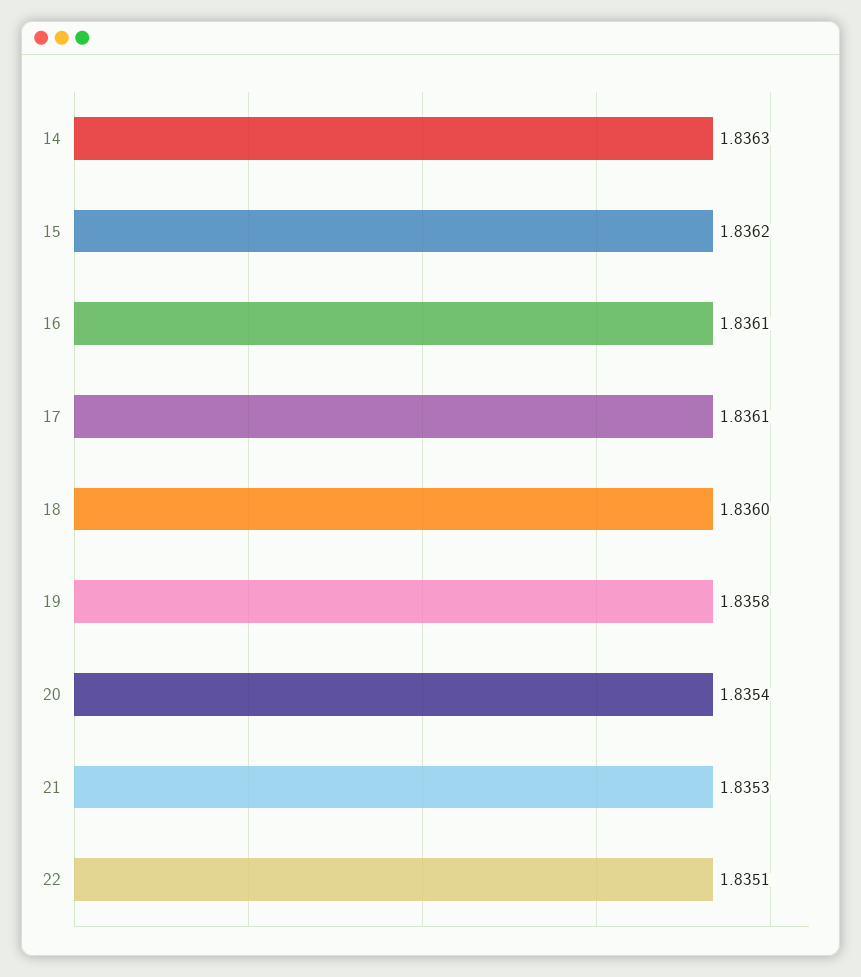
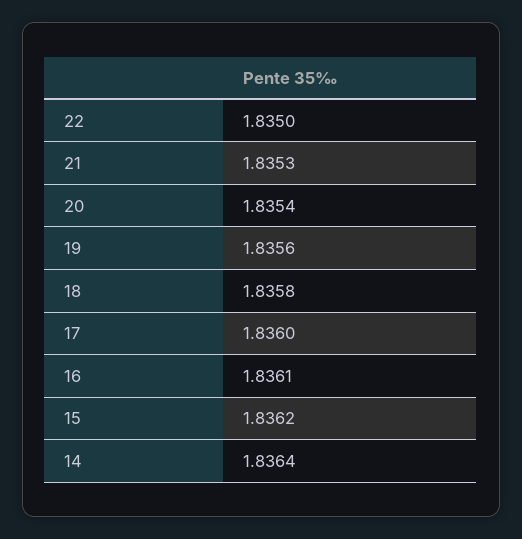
14: 1.8363 -> 1.8364
17: 1.8361 -> 1.836
18: 1.836 -> 1.8358
19: 1.8358 -> 1.8356
22: 1.8351 -> 1.835

